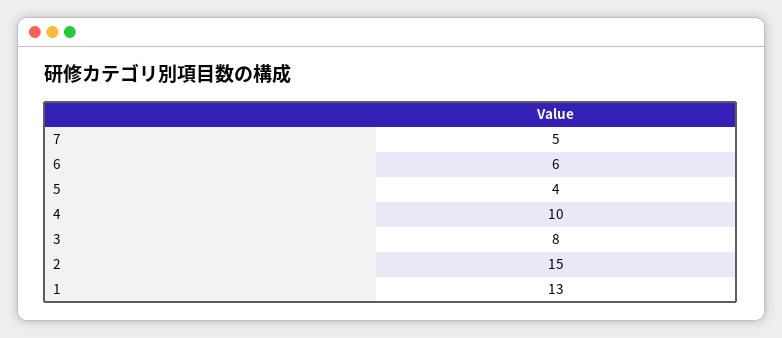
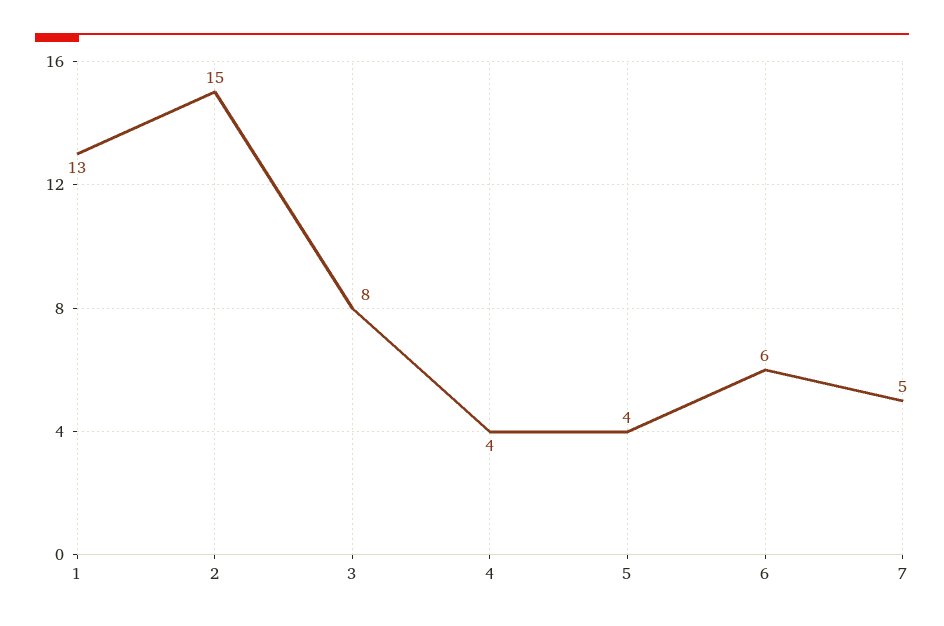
4: 10 -> 4

